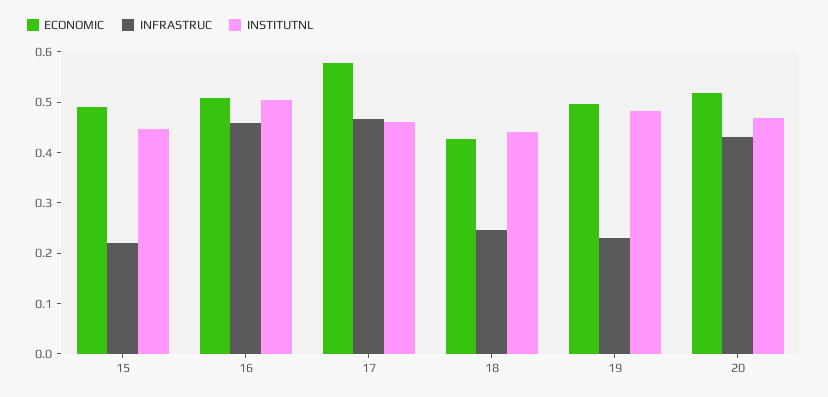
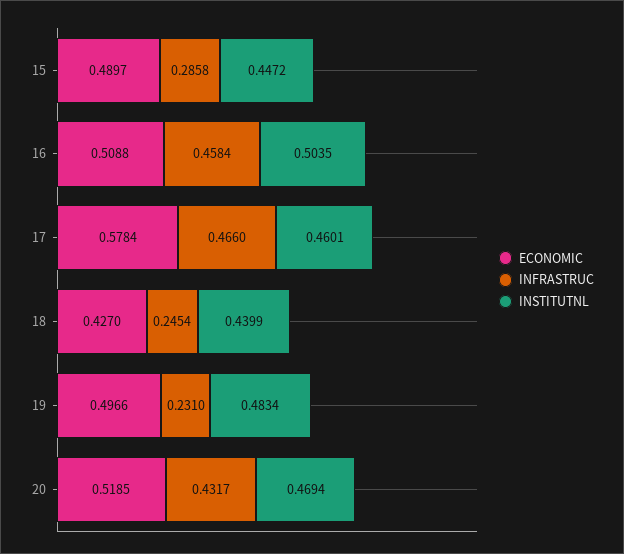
INFRASTRUC, 15: 0.22 -> 0.2858

